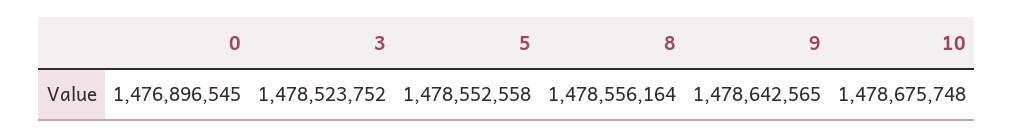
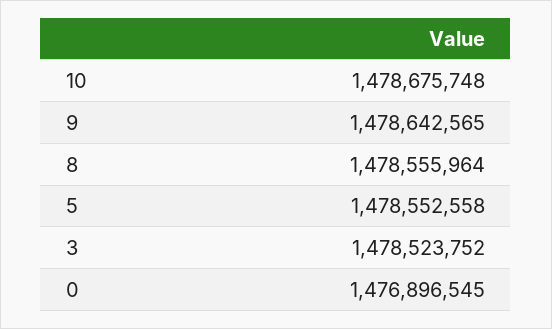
8: 1478556164 -> 1478555964

